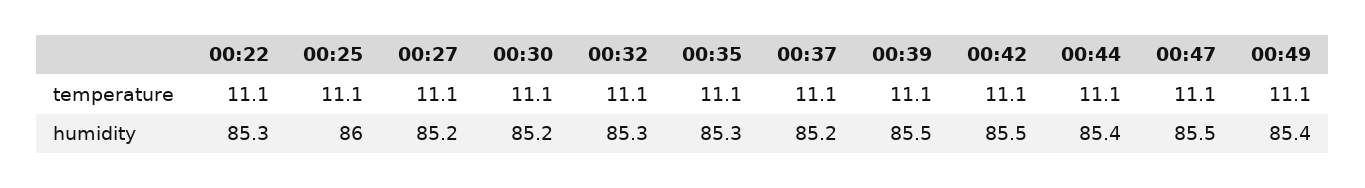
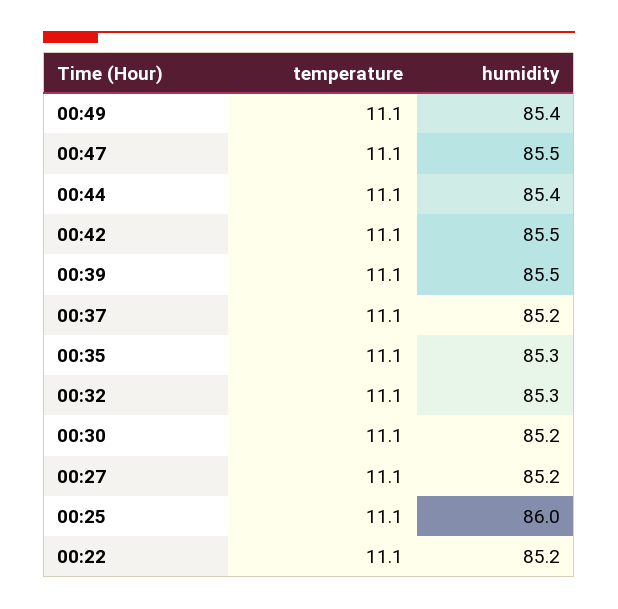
00:22, humidity: 85.3 -> 85.2

